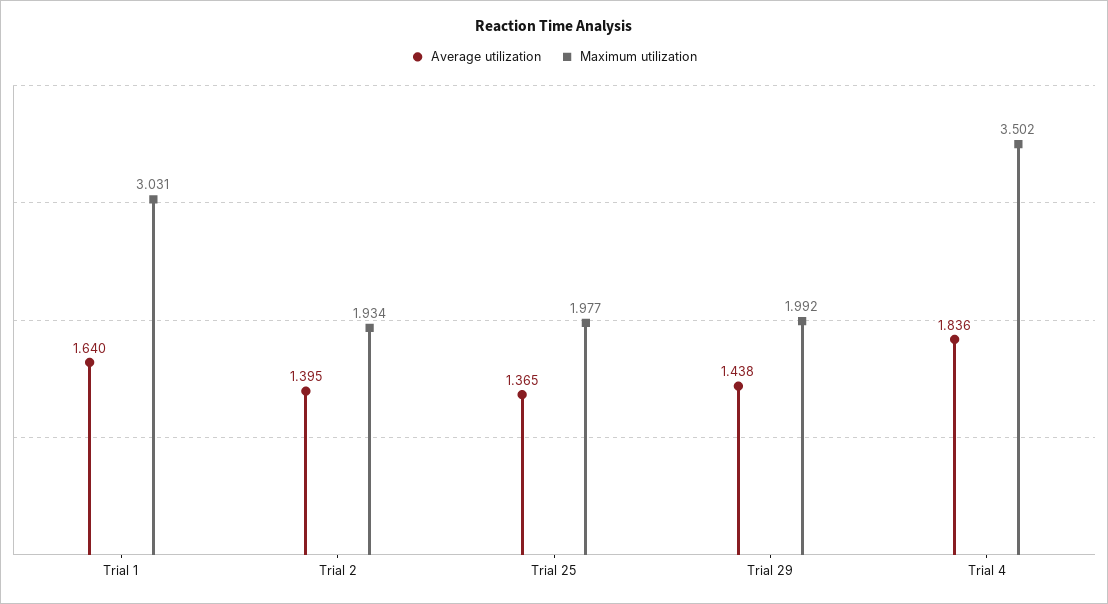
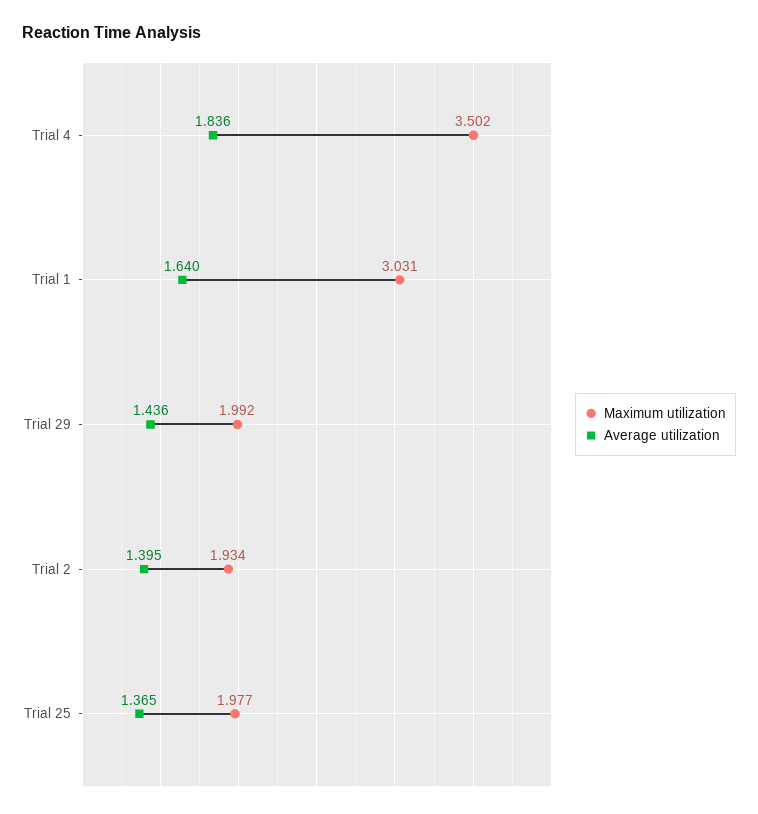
Average utilization, Trial 29: 1.438 -> 1.436

